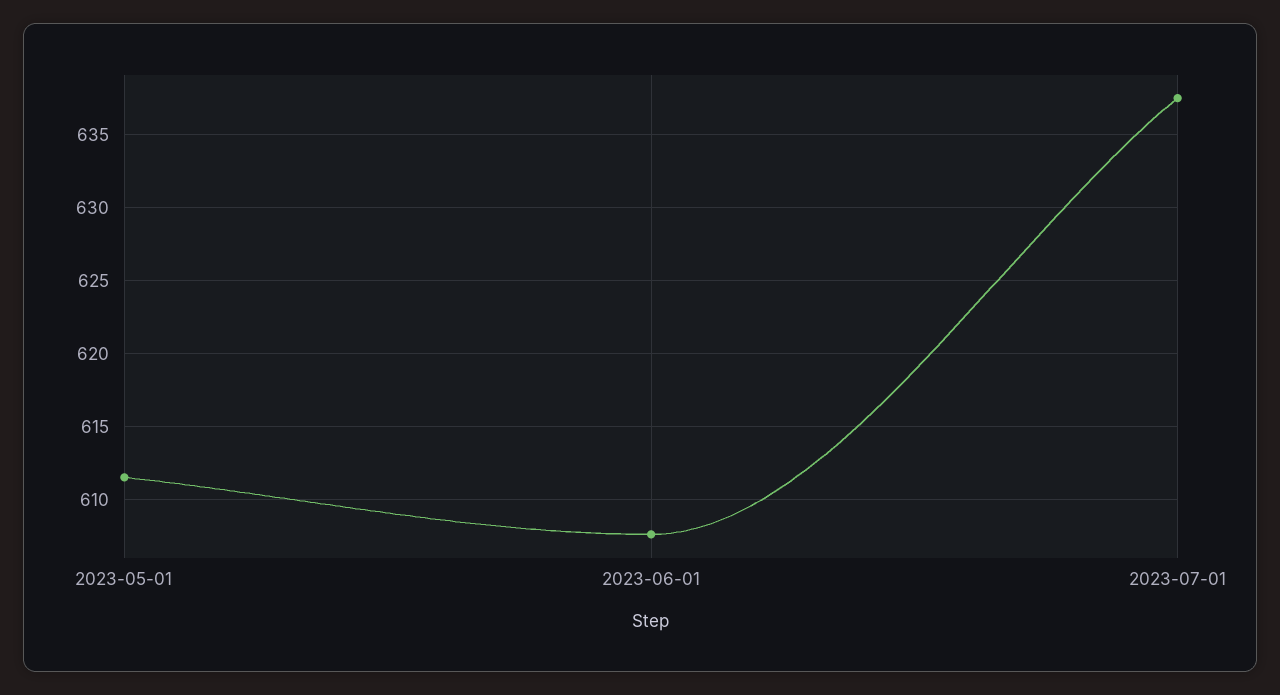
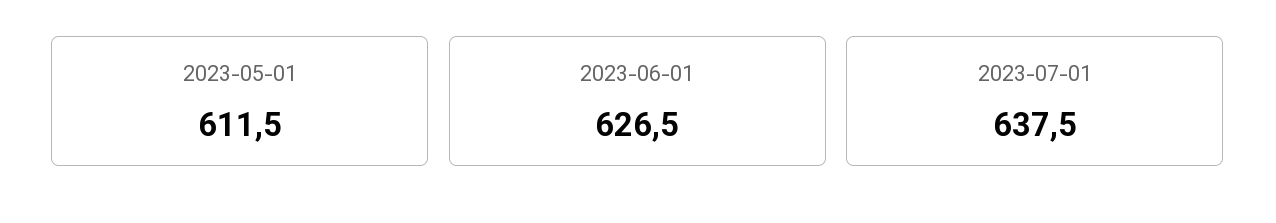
2023-06-01: 607.5 -> 626.5

